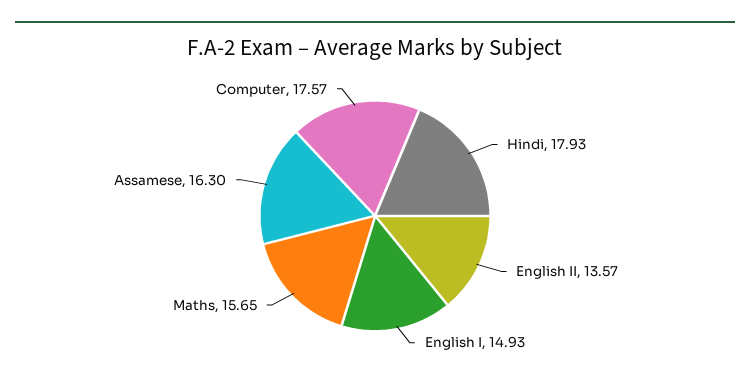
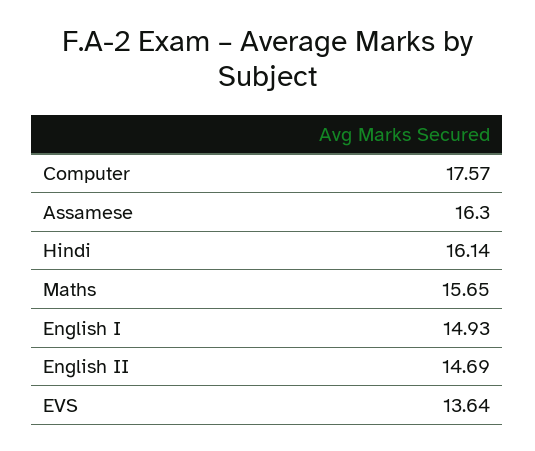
Hindi: 17.93 -> 16.14
English II: 13.57 -> 14.69
EVS: none -> 13.64

